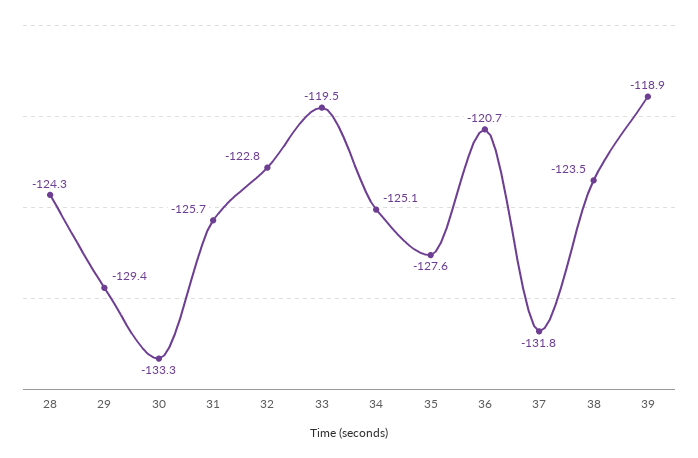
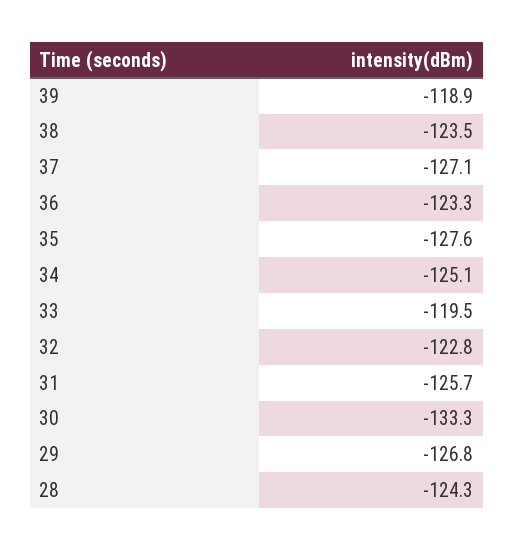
29: -129.4 -> -126.8
36: -120.7 -> -123.3
37: -131.8 -> -127.1

